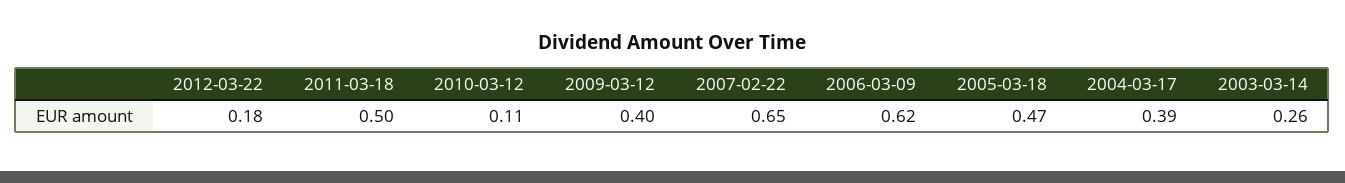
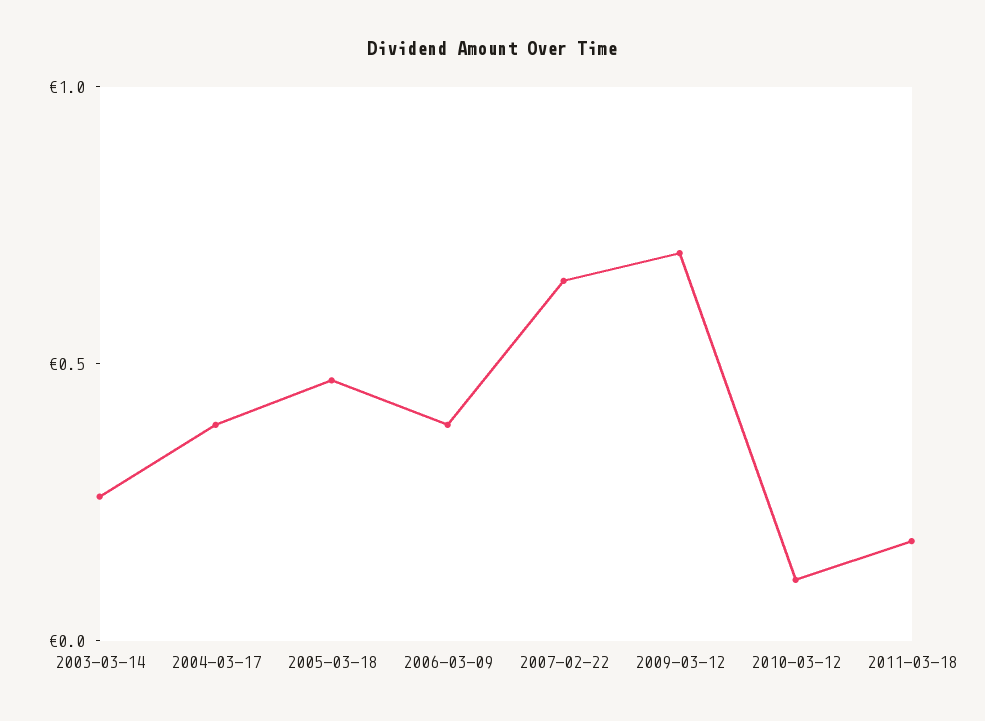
2012-03-22: 0.18 -> none
2011-03-18: 0.5 -> 0.2
2009-03-12: 0.4 -> 0.7
2006-03-09: 0.62 -> 0.4

